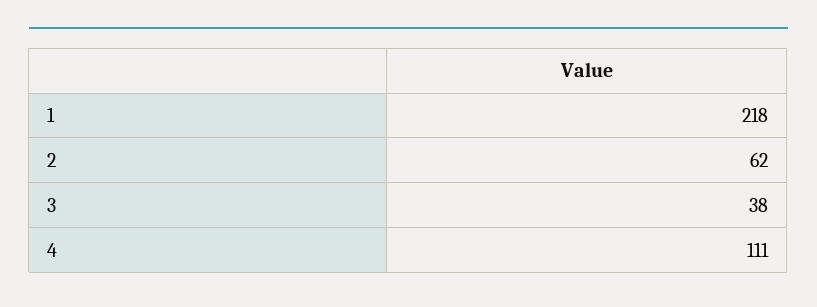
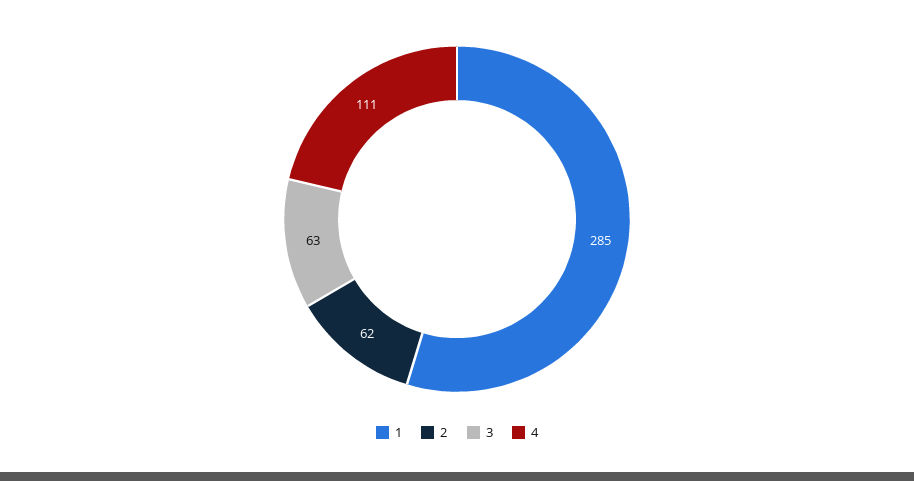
1: 218 -> 285
3: 38 -> 63

